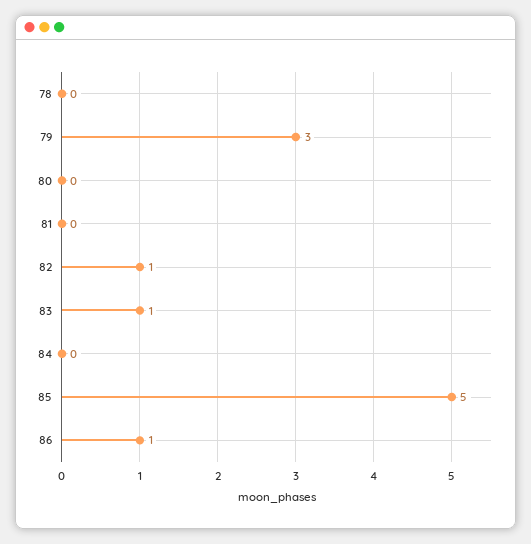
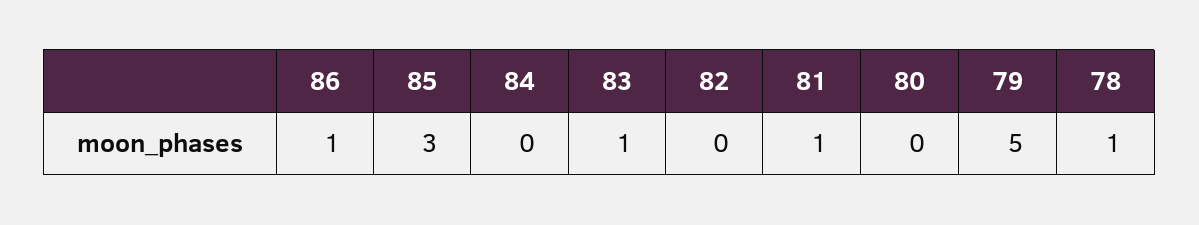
78: 0 -> 1
79: 3 -> 5
81: 0 -> 1
82: 1 -> 0
85: 5 -> 3

